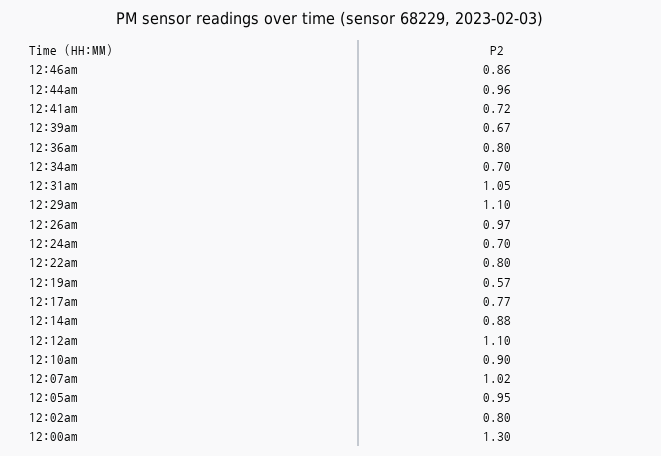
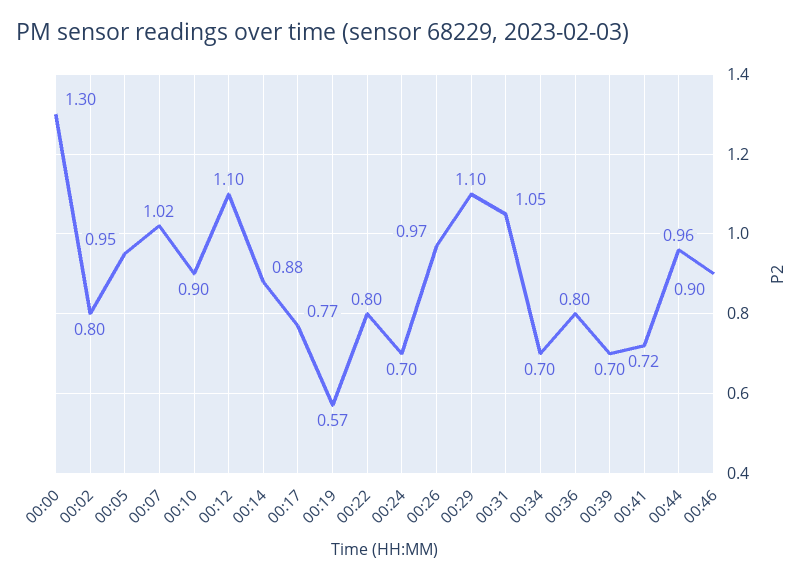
12:46am: 0.86 -> 0.9
12:39am: 0.67 -> 0.7

